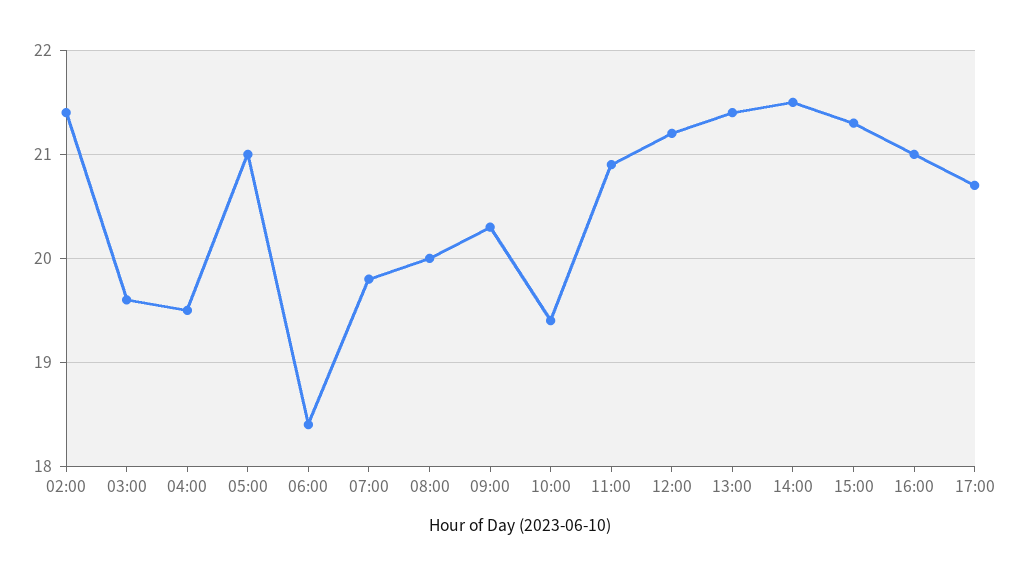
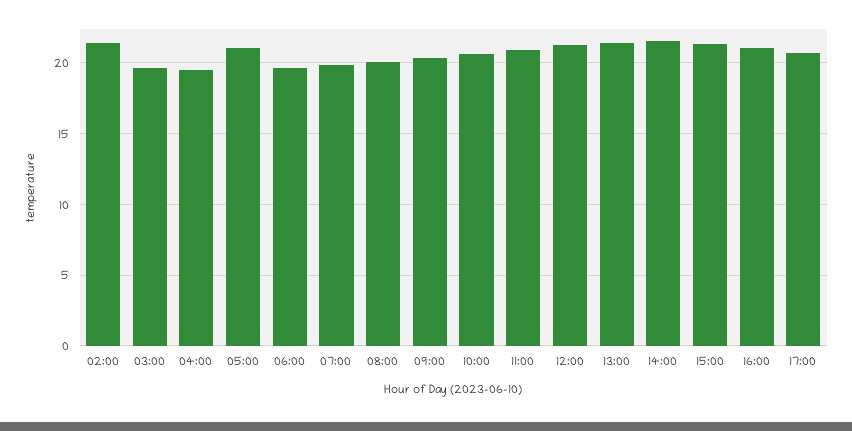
06:00: 18.4 -> 19.5
10:00: 19.4 -> 20.5

